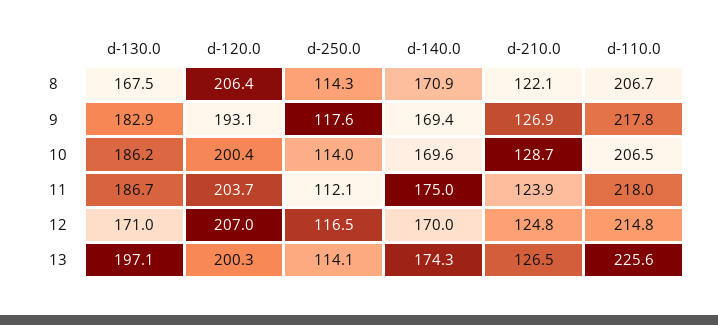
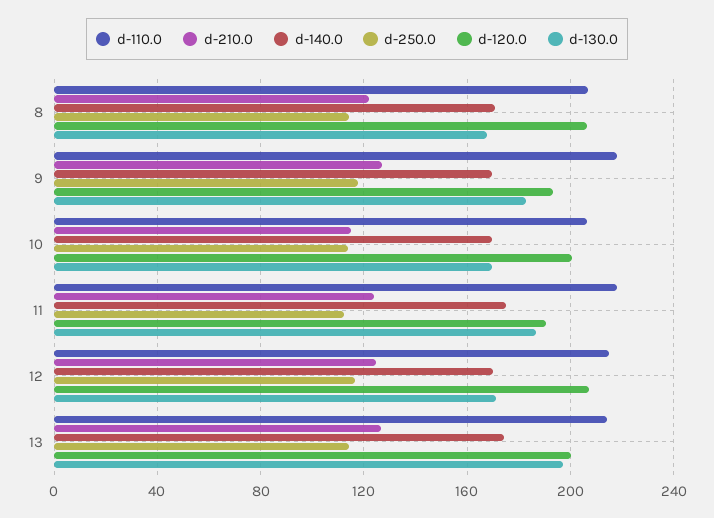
d-130.0, 10: 186.2 -> 170
d-210.0, 10: 128.7 -> 115
d-120.0, 11: 203.7 -> 190
d-110.0, 13: 225.6 -> 215

